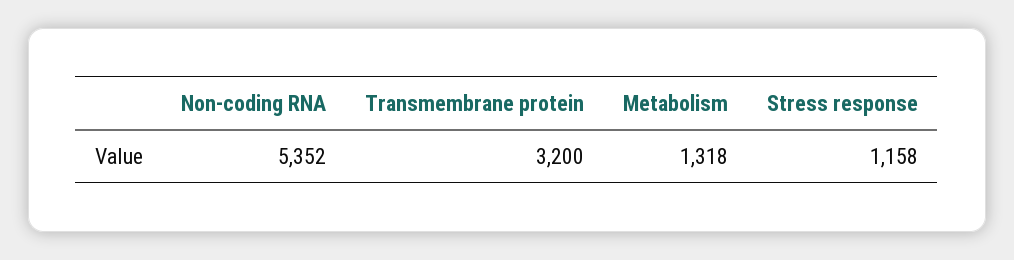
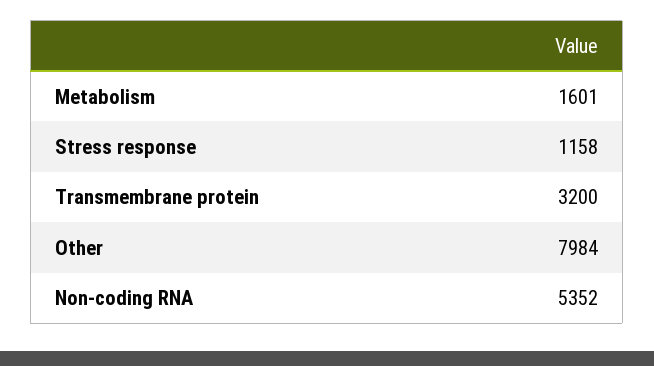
Metabolism: 1318 -> 1601
Other: none -> 7984

